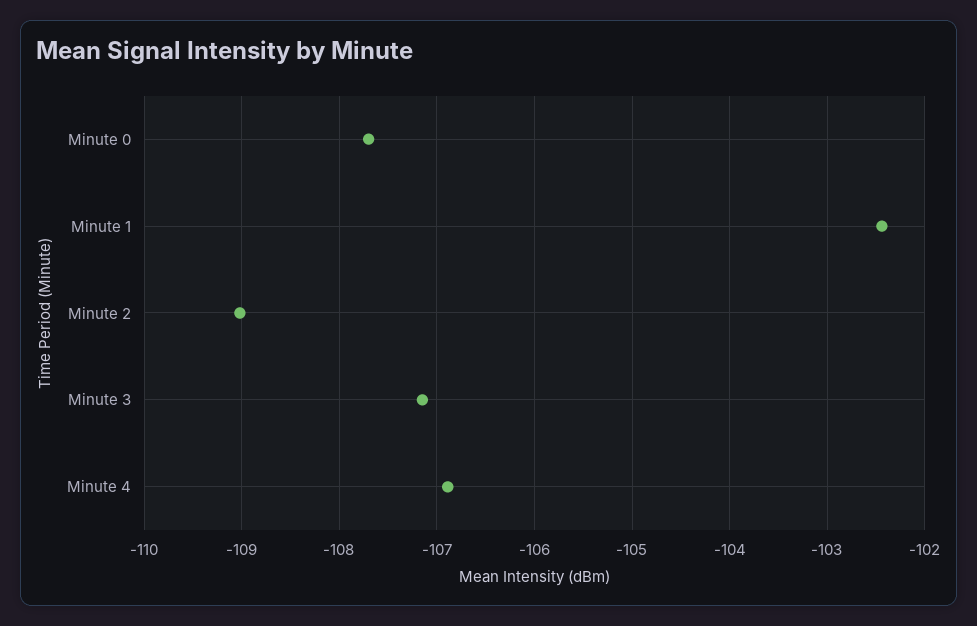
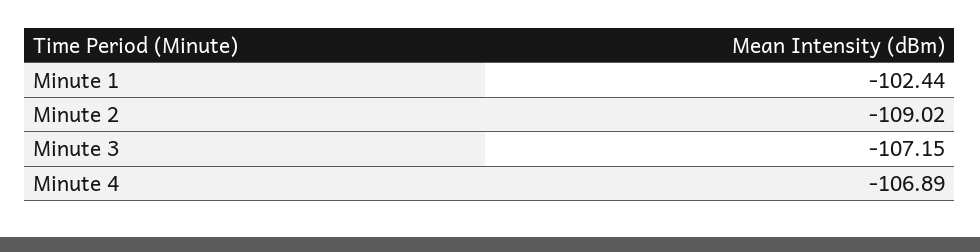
Minute 0: -107.7 -> none

